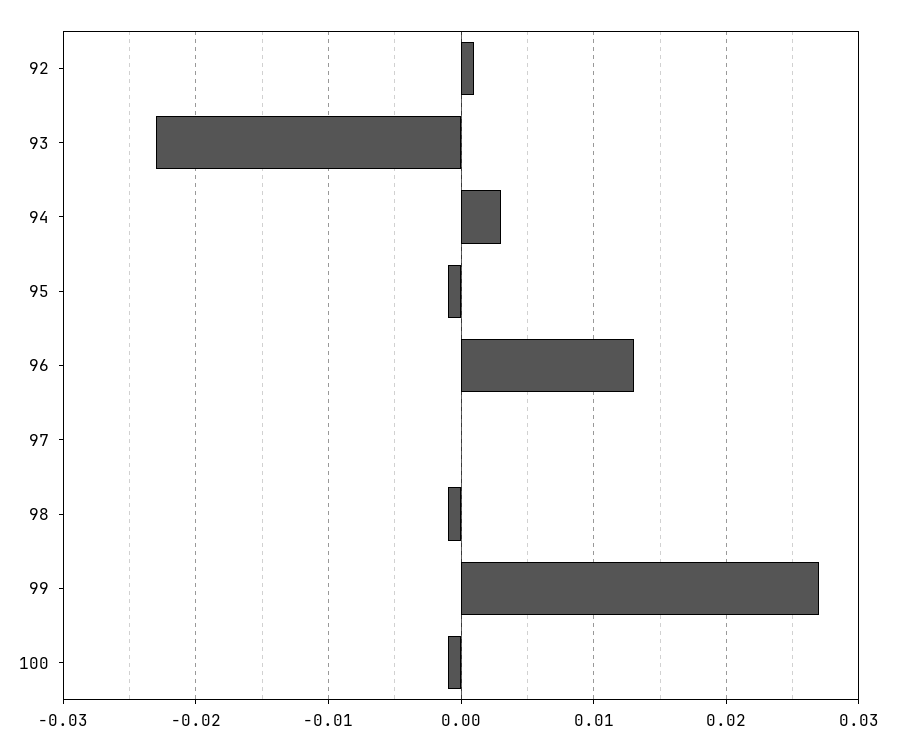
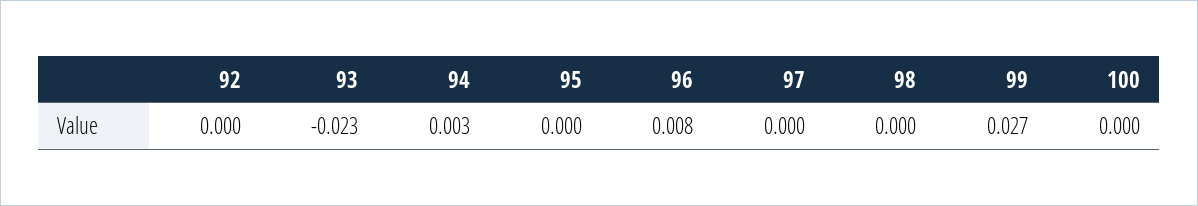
92: 0.001 -> 0
95: -0.001 -> 0
96: 0.013 -> 0.008
98: -0.001 -> 0
100: -0.001 -> 0

